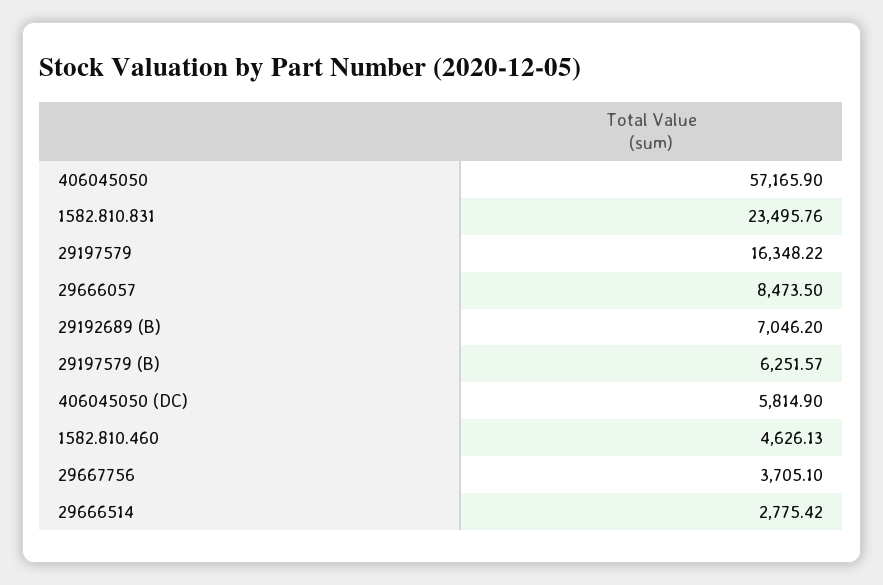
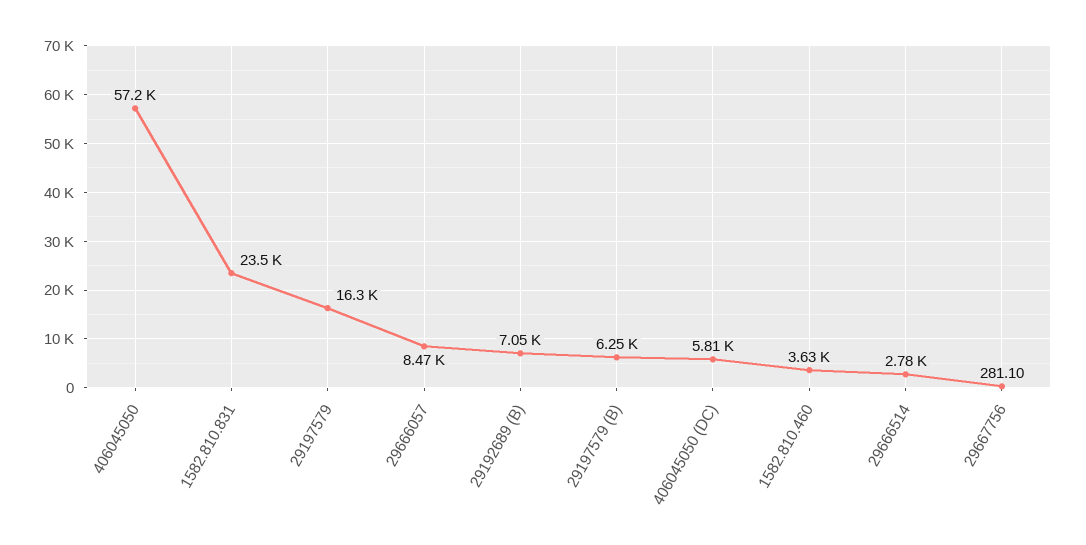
1582.810.460: 4626.13 -> 3630
29667756: 3705.1 -> 281.1

